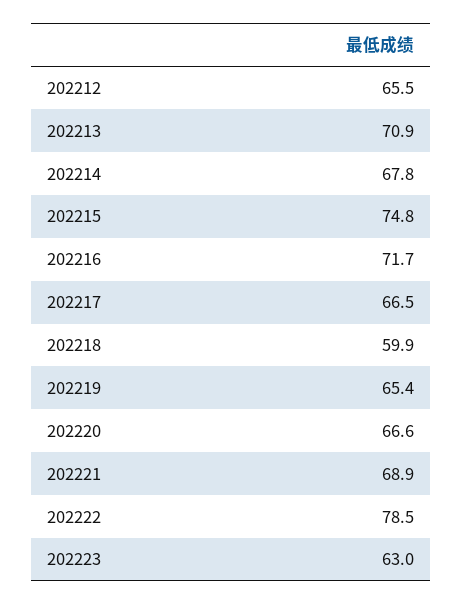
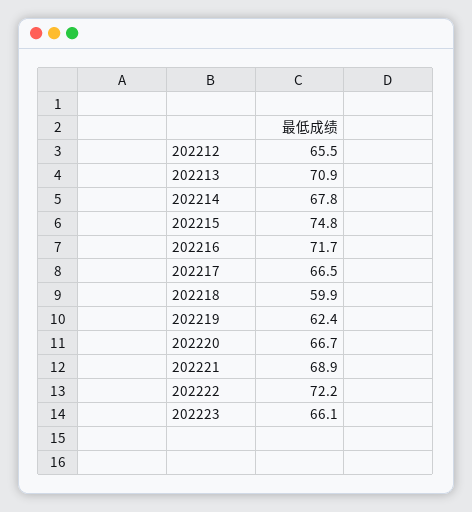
202219: 65.4 -> 62.4
202220: 66.6 -> 66.7
202222: 78.5 -> 72.2
202223: 63 -> 66.1

